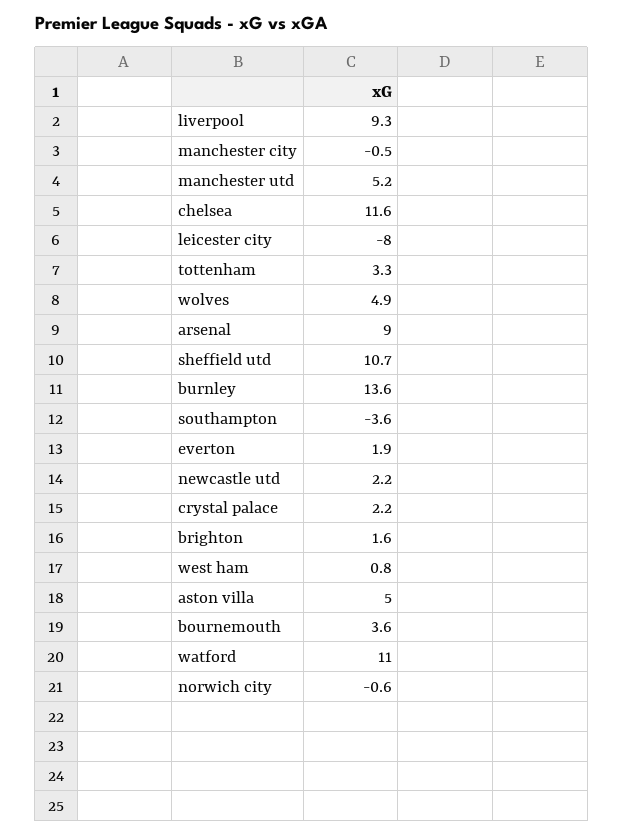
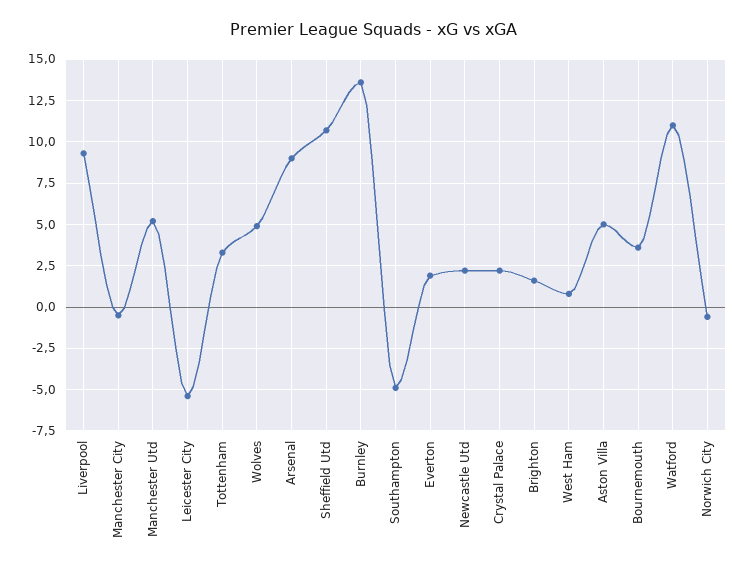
chelsea: 11.6 -> none
leicester city: -8 -> -5.5
southampton: -3.6 -> -5

